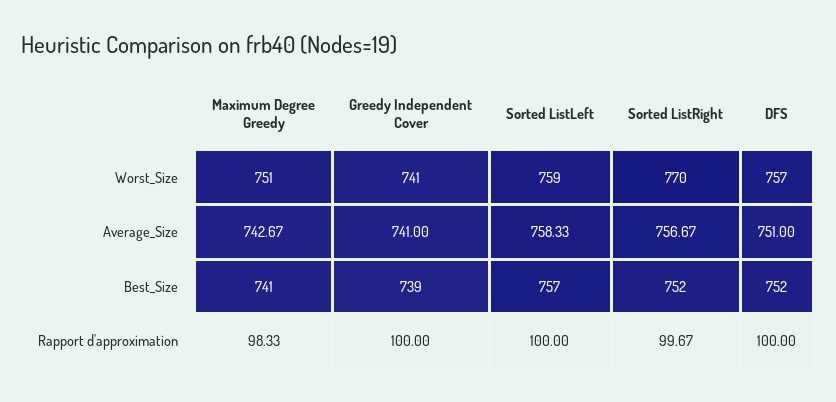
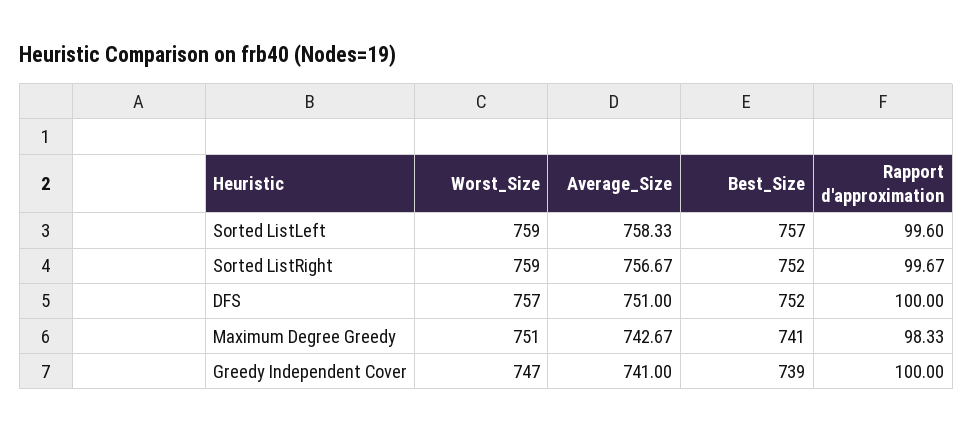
Greedy Independent Cover, Worst_Size: 741 -> 747
Sorted ListRight, Worst_Size: 770 -> 759
Sorted ListLeft, Rapport d'approximation: 100 -> 99.6

